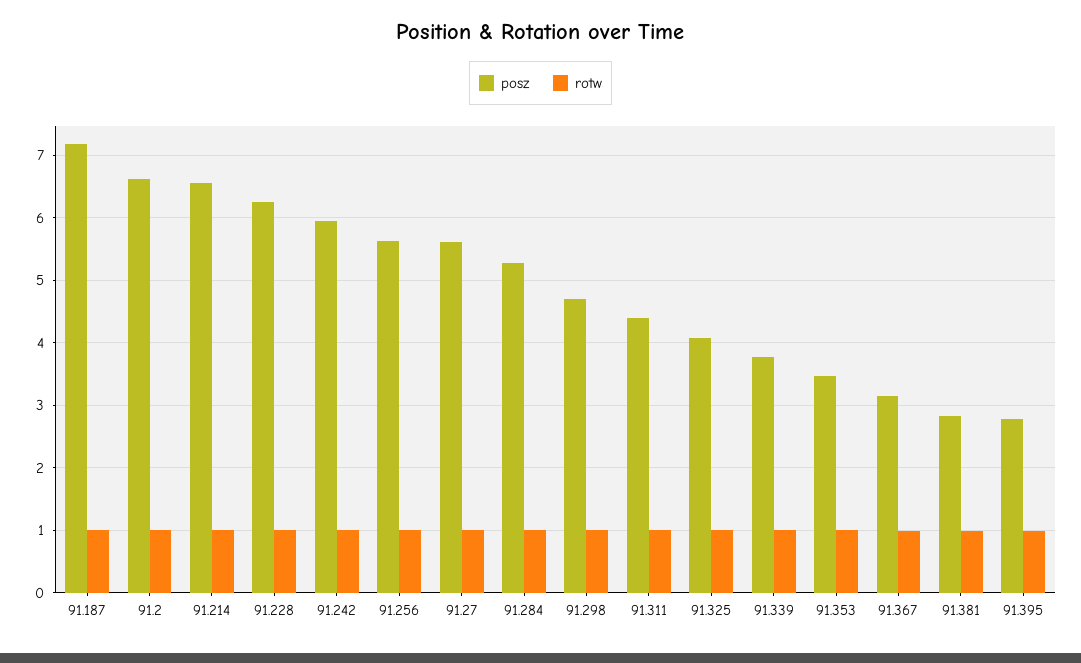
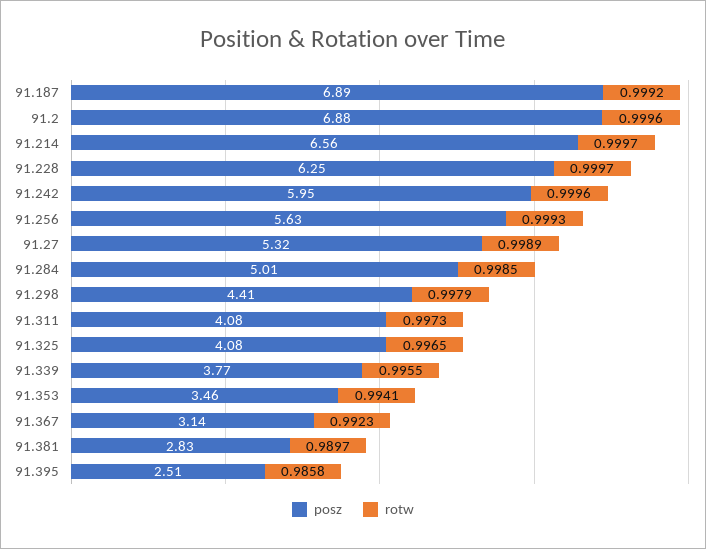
posz, 91.187: 7.2 -> 6.89
posz, 91.2: 6.6 -> 6.88
posz, 91.27: 5.6 -> 5.32
posz, 91.284: 5.3 -> 5.01
posz, 91.298: 4.7 -> 4.41
posz, 91.311: 4.4 -> 4.08
posz, 91.395: 2.8 -> 2.51

